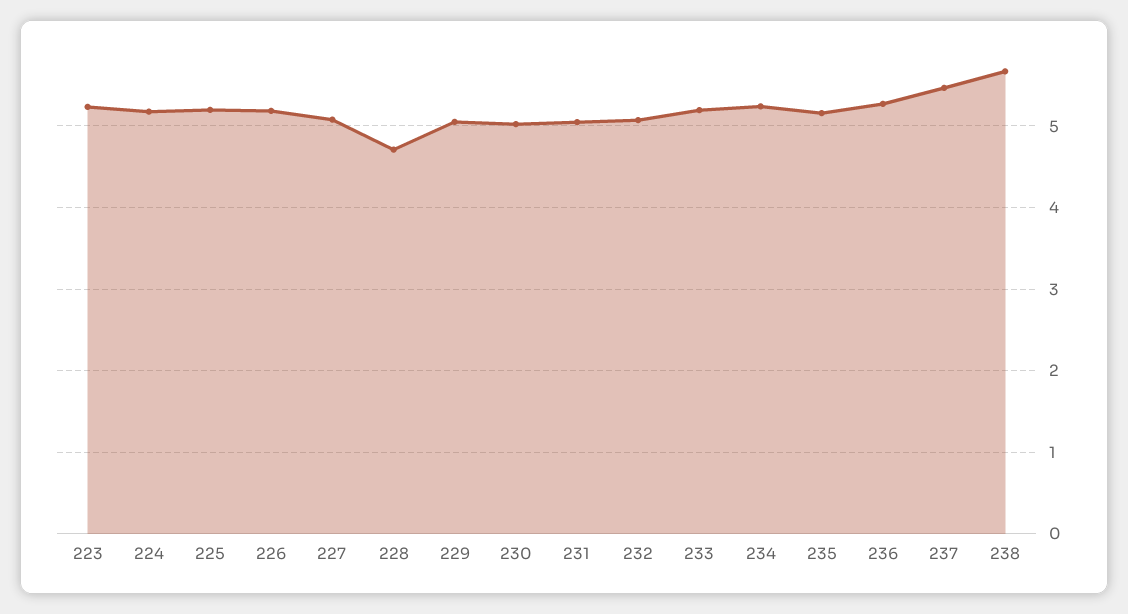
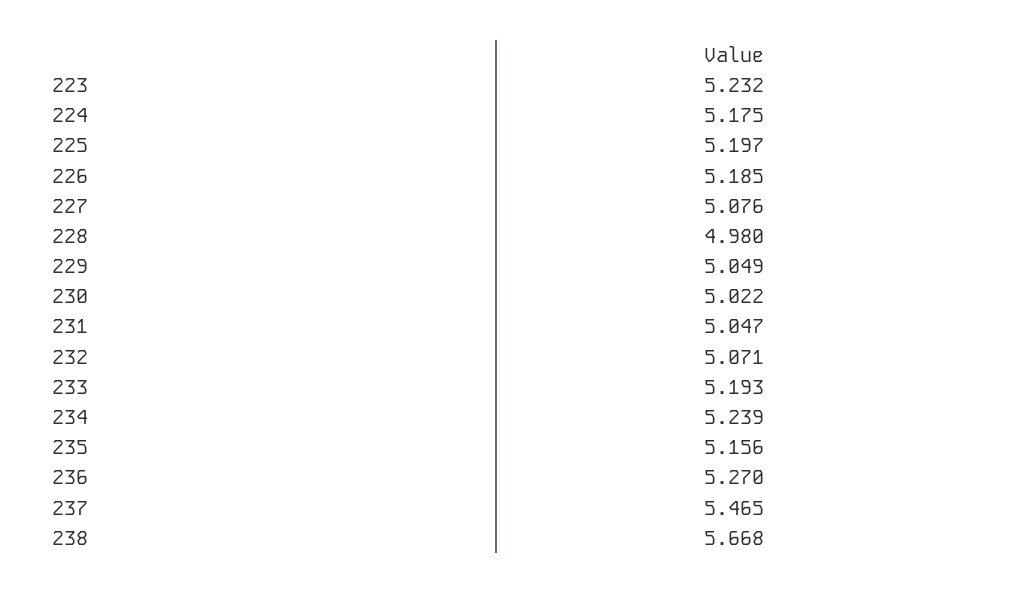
228: 4.7 -> 4.98

